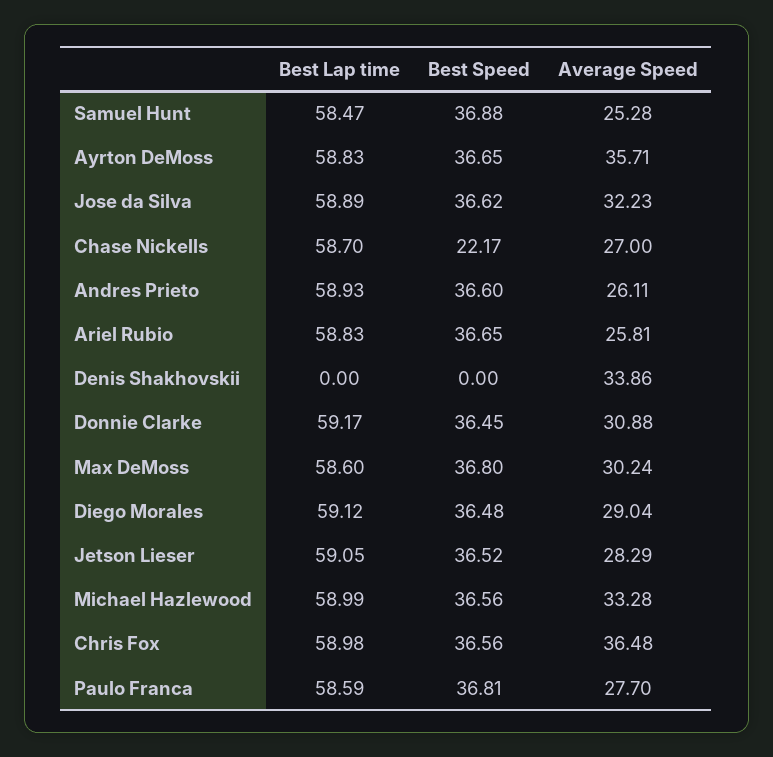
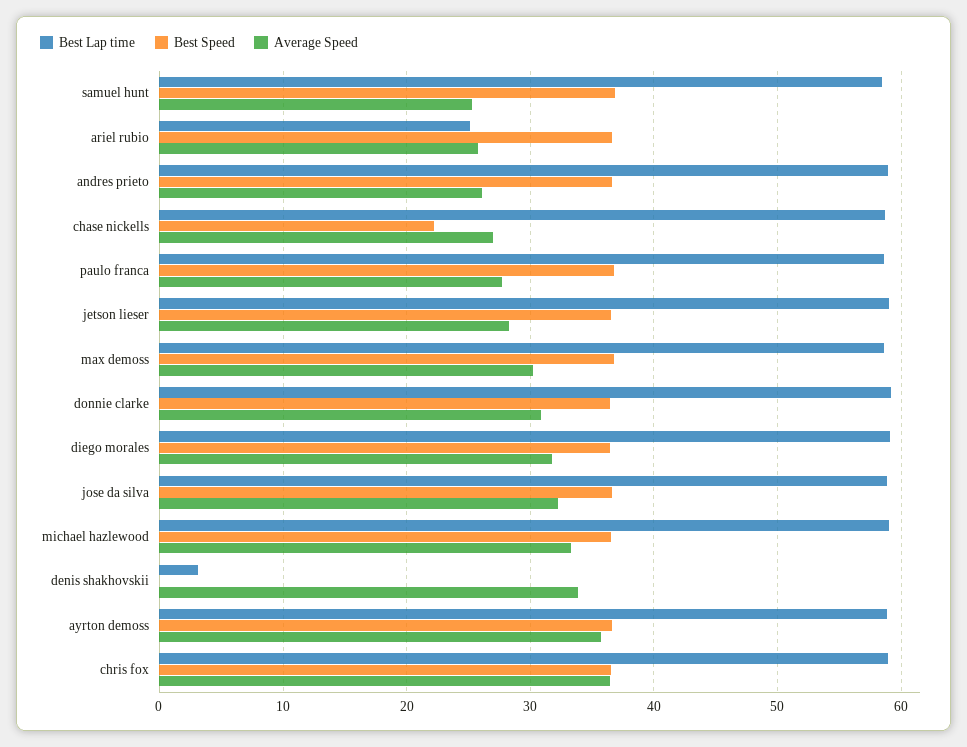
Best Lap time, Ariel Rubio: 58.83 -> 25
Best Lap time, Denis Shakhovskii: 0 -> 3
Average Speed, Diego Morales: 29.04 -> 32

